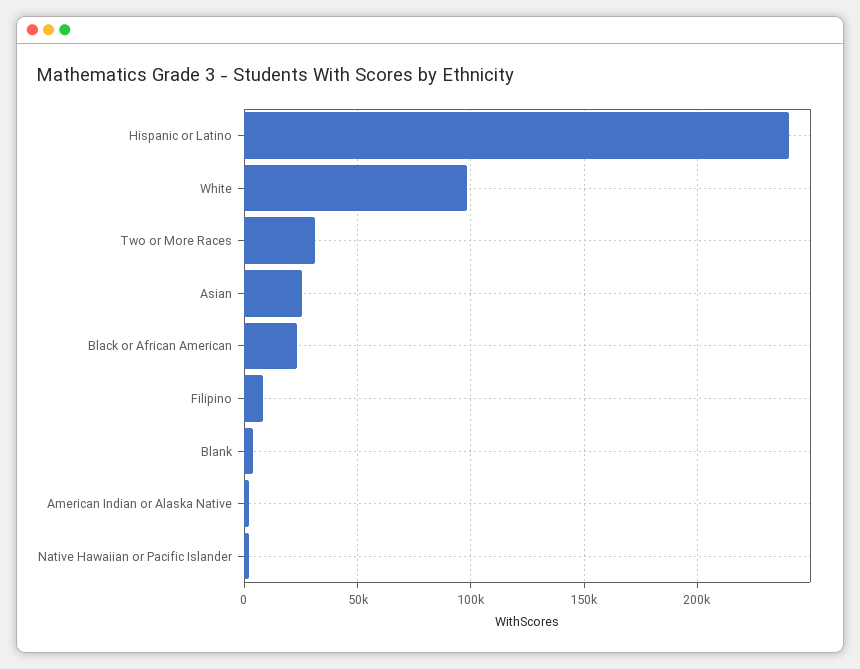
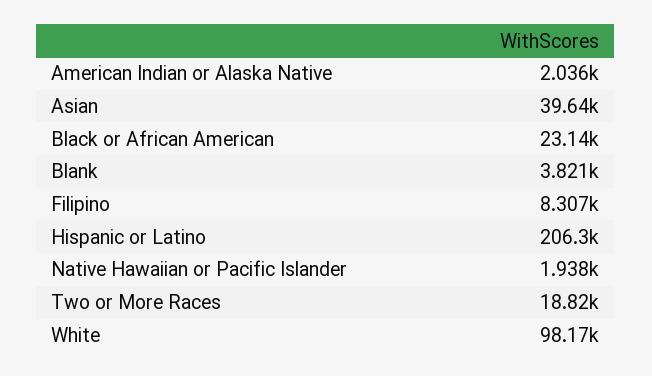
Hispanic or Latino: 240000 -> 206300
Two or More Races: 30000 -> 18820
Asian: 25000 -> 39640

